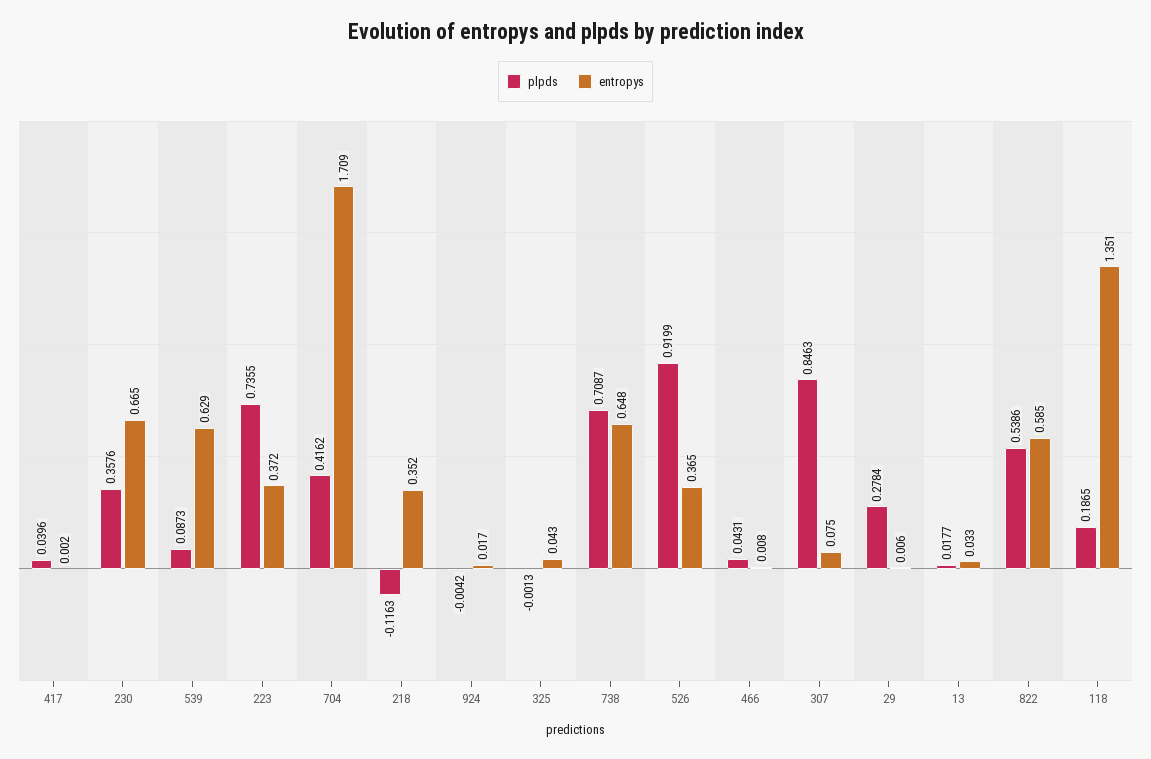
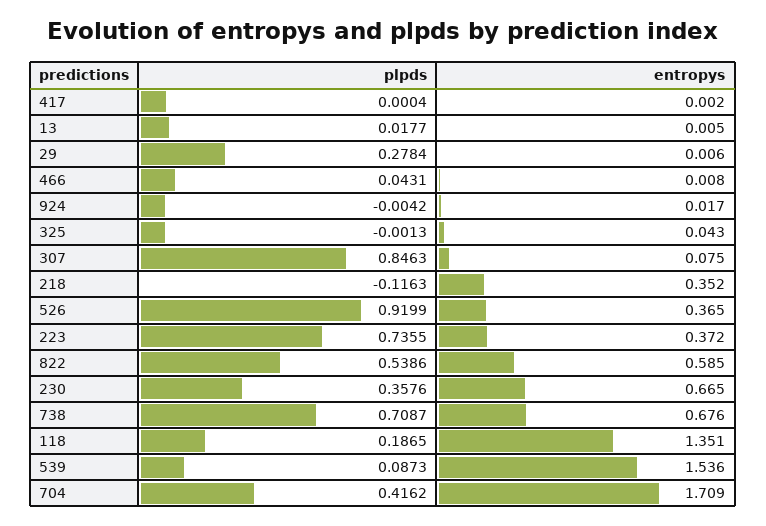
plpds, 417: 0.0396 -> 0.0004
entropys, 539: 0.629 -> 1.536
entropys, 738: 0.648 -> 0.676
entropys, 13: 0.033 -> 0.005

